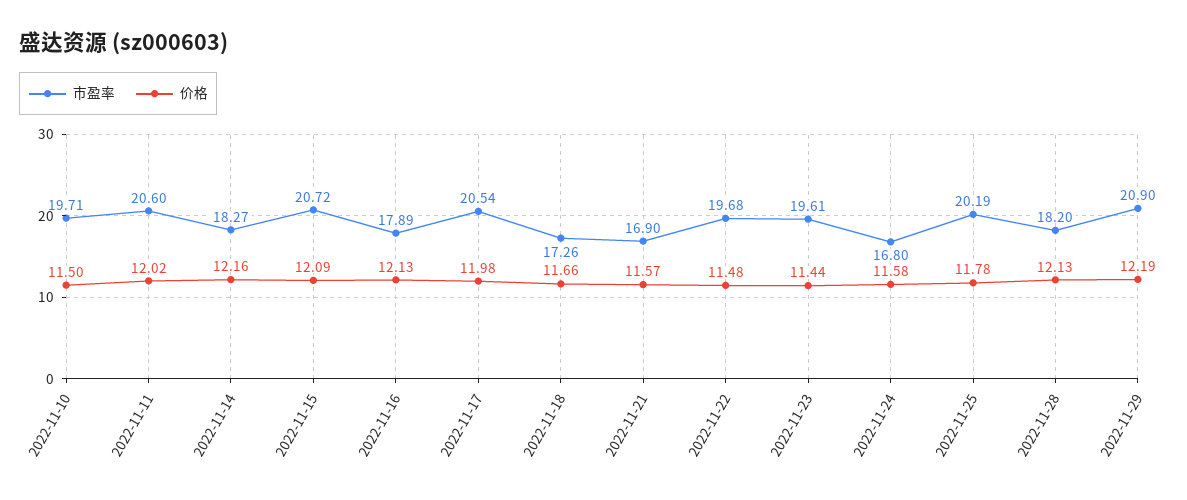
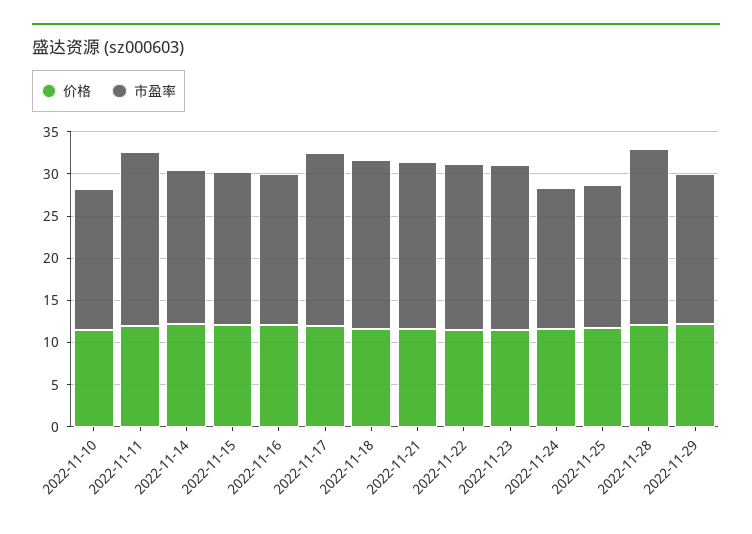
市盈率, 2022-11-10: 19.71 -> 17
市盈率, 2022-11-15: 20.72 -> 18
市盈率, 2022-11-18: 17.26 -> 20
市盈率, 2022-11-21: 16.9 -> 20
市盈率, 2022-11-25: 20.19 -> 17
市盈率, 2022-11-28: 18.2 -> 21
市盈率, 2022-11-29: 20.9 -> 18

